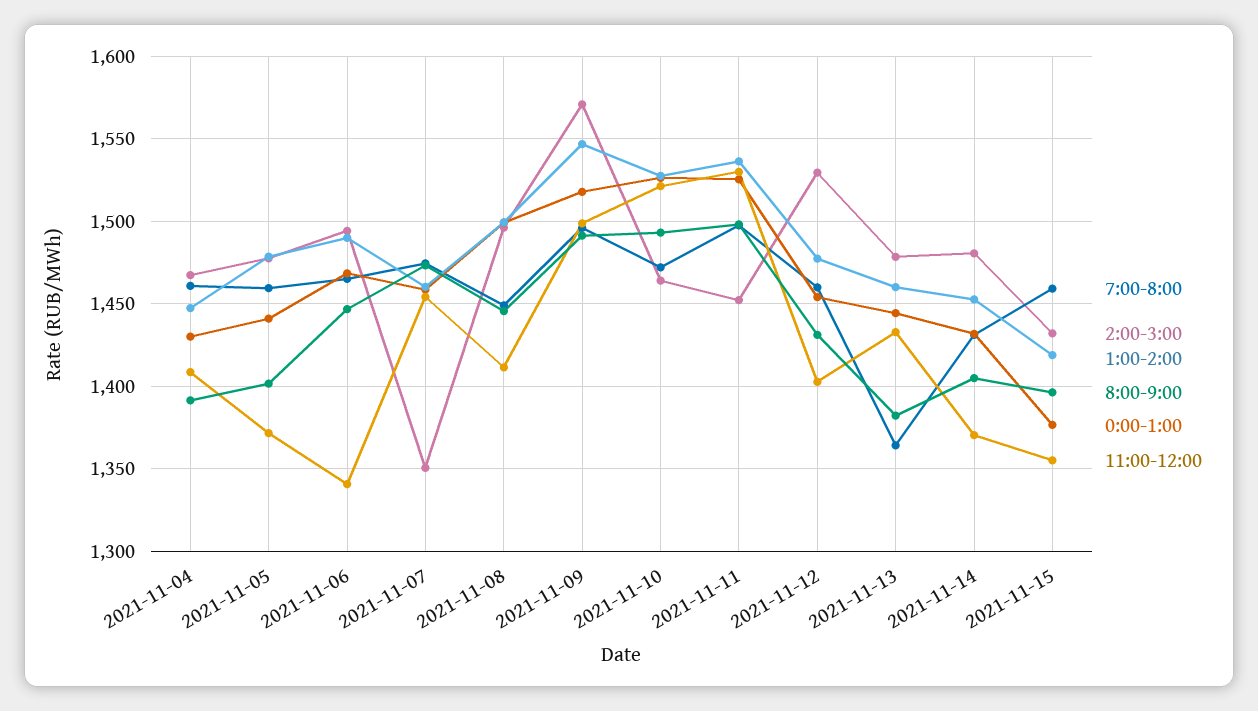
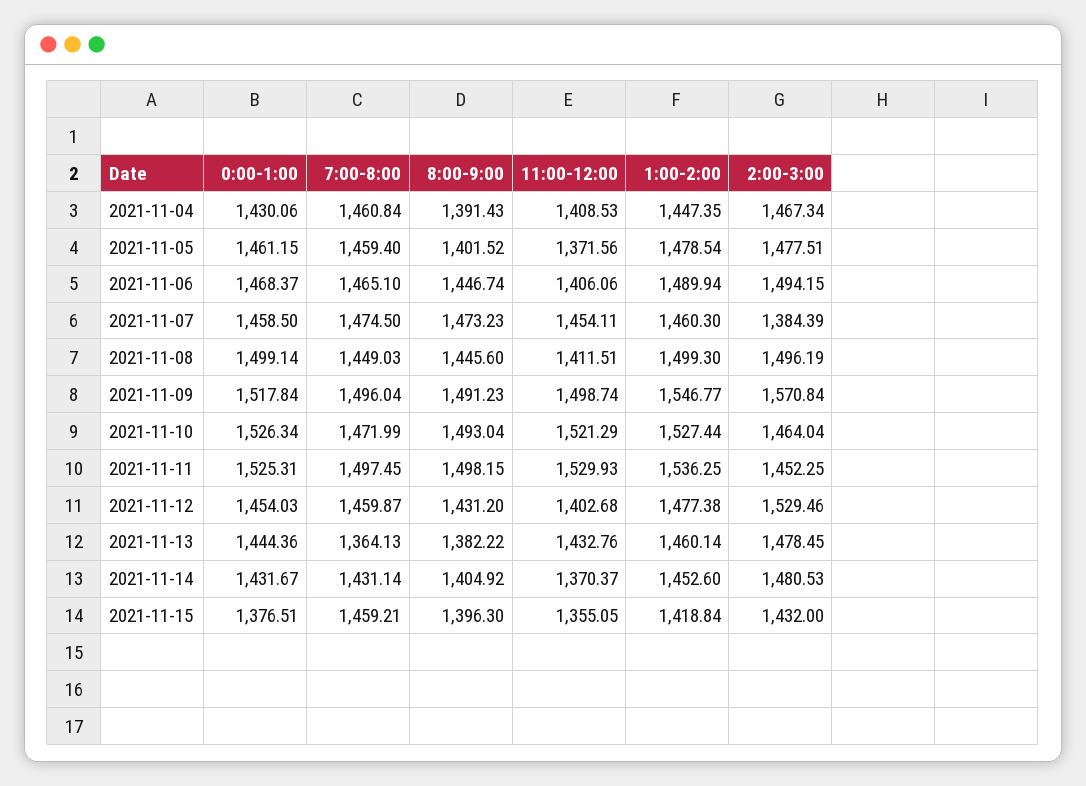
0:00-1:00, 2021-11-05: 1440 -> 1461.15
11:00-12:00, 2021-11-06: 1340 -> 1406.06
2:00-3:00, 2021-11-07: 1350 -> 1384.39

